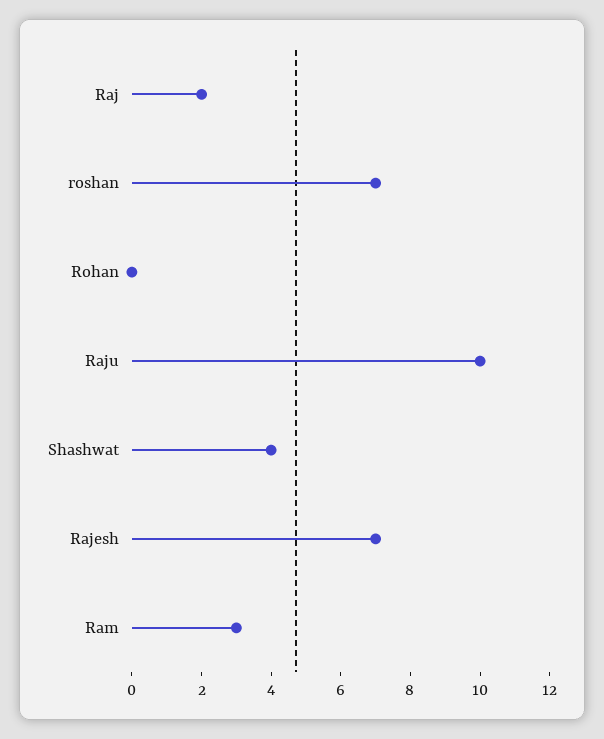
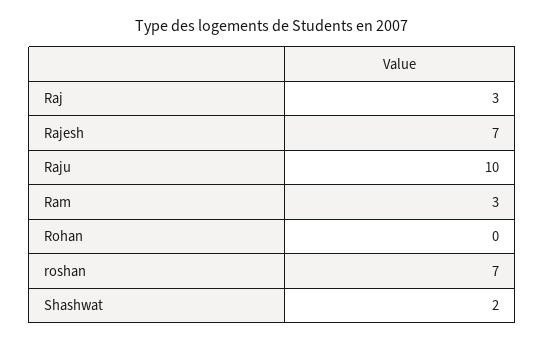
Raj: 2 -> 3
Shashwat: 4 -> 2

